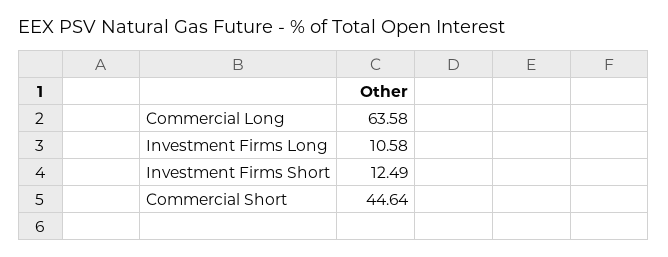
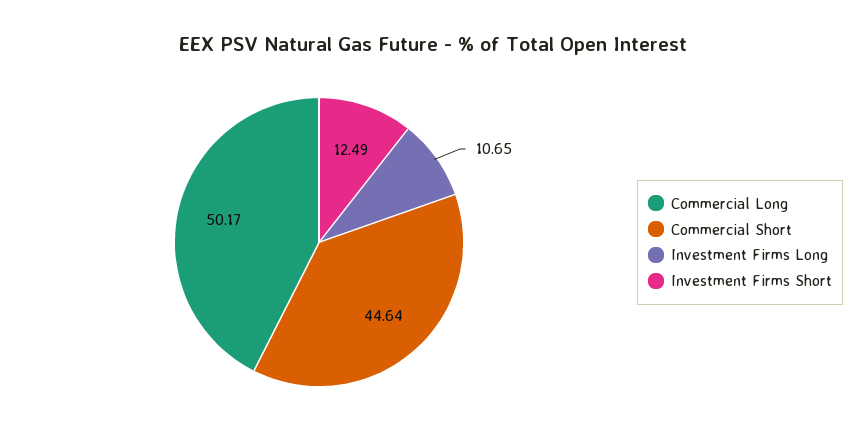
Commercial Long: 63.58 -> 50.17
Investment Firms Long: 10.58 -> 10.65

